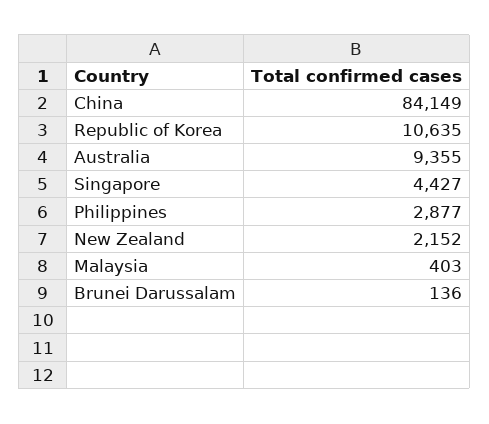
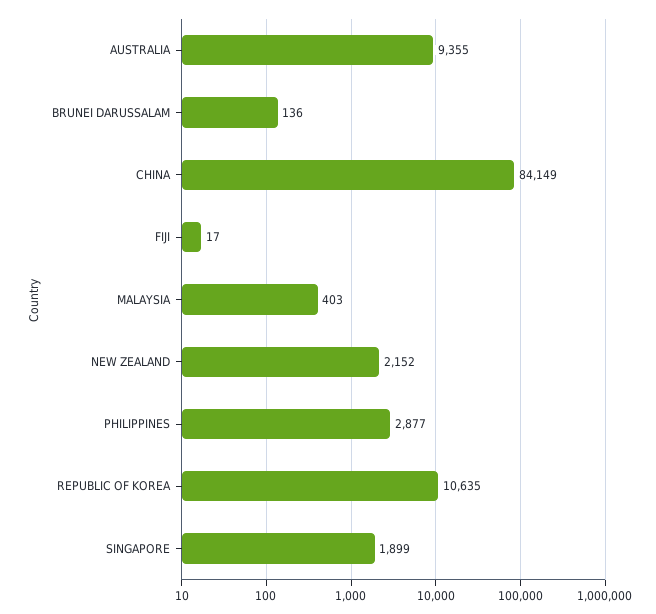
Singapore: 4427 -> 1899
FIJI: none -> 17

